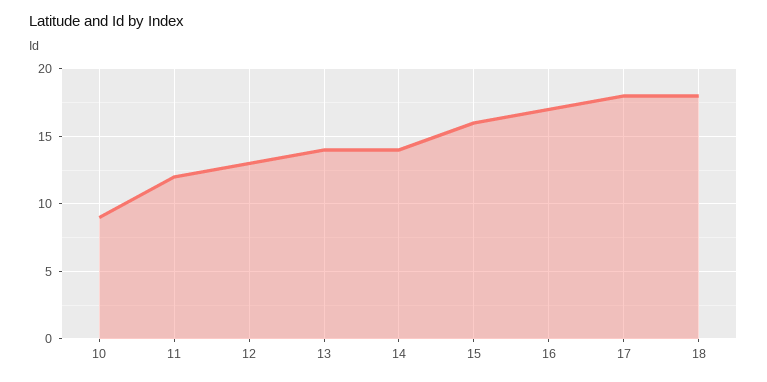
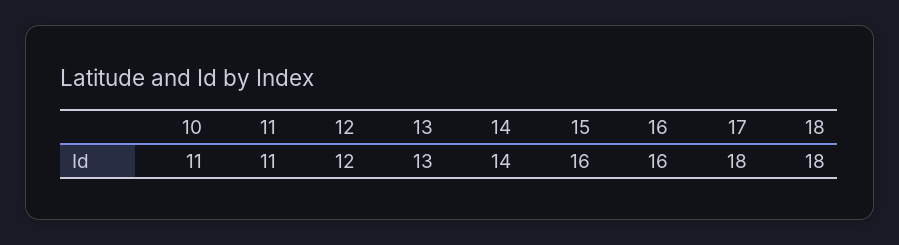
10: 9 -> 11
11: 12 -> 11
12: 13 -> 12
13: 14 -> 13
16: 17 -> 16

